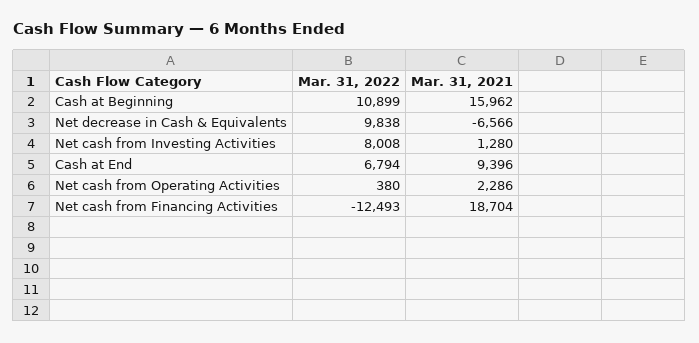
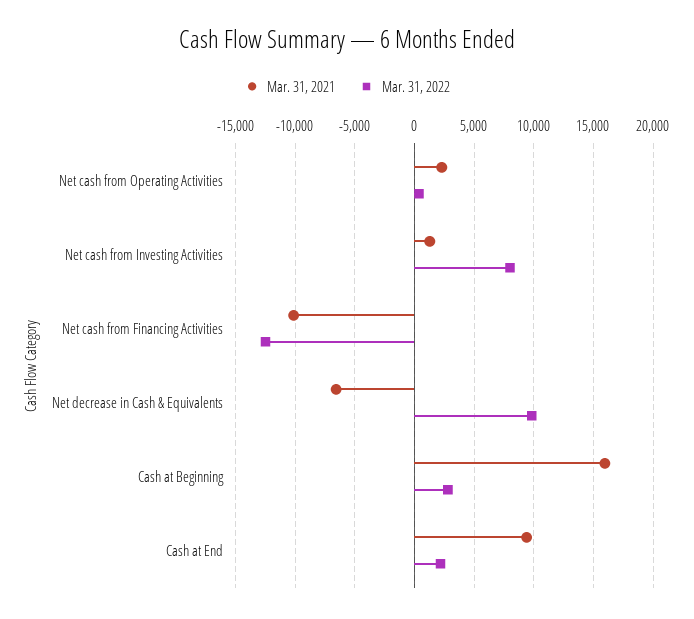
Mar. 31, 2022, Cash at Beginning: 10899 -> 3000
Mar. 31, 2022, Cash at End: 6794 -> 2000
Mar. 31, 2021, Net cash from Financing Activities: 18704 -> -10000

